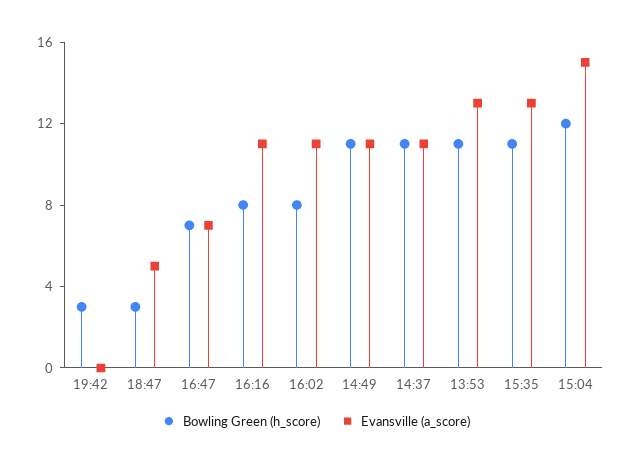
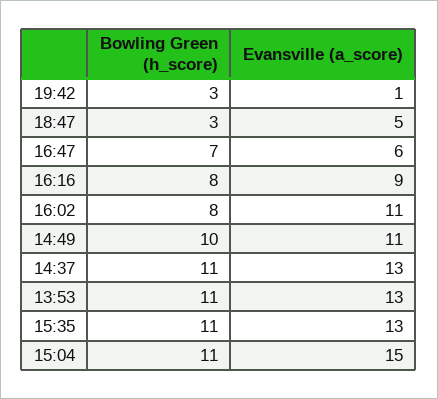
Evansville (a_score), 19:42: 0 -> 1
Evansville (a_score), 16:47: 7 -> 6
Evansville (a_score), 16:16: 11 -> 9
Bowling Green (h_score), 14:49: 11 -> 10
Evansville (a_score), 14:37: 11 -> 13
Bowling Green (h_score), 15:04: 12 -> 11

